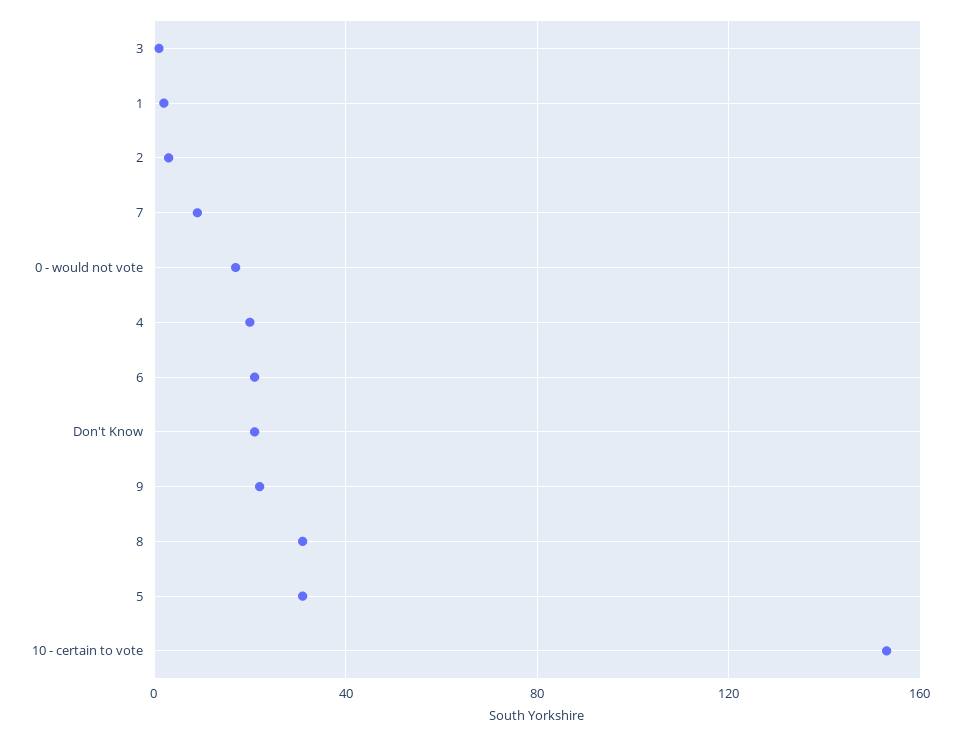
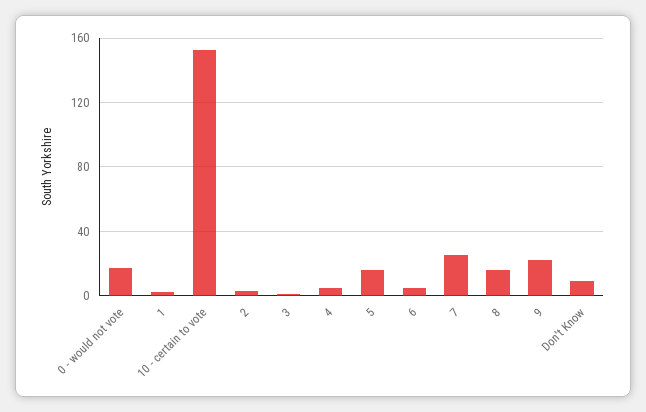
7: 10 -> 25
4: 20 -> 5
6: 20 -> 5
Don't Know: 20 -> 10
8: 30 -> 15
5: 30 -> 15

